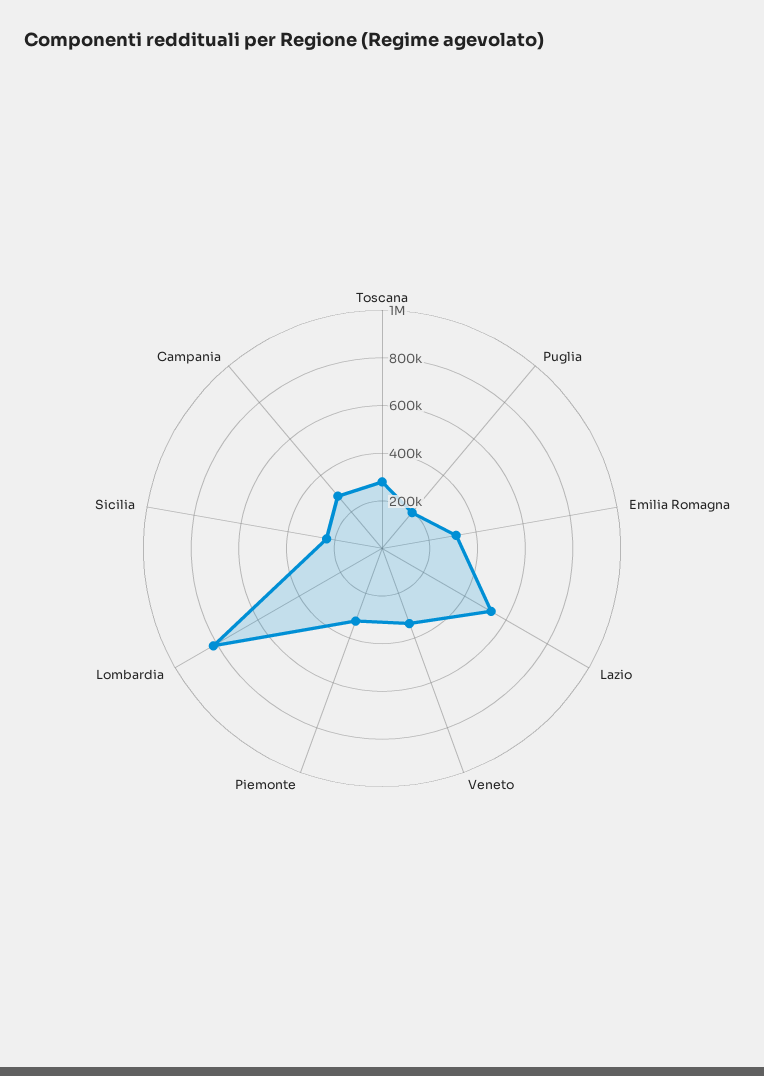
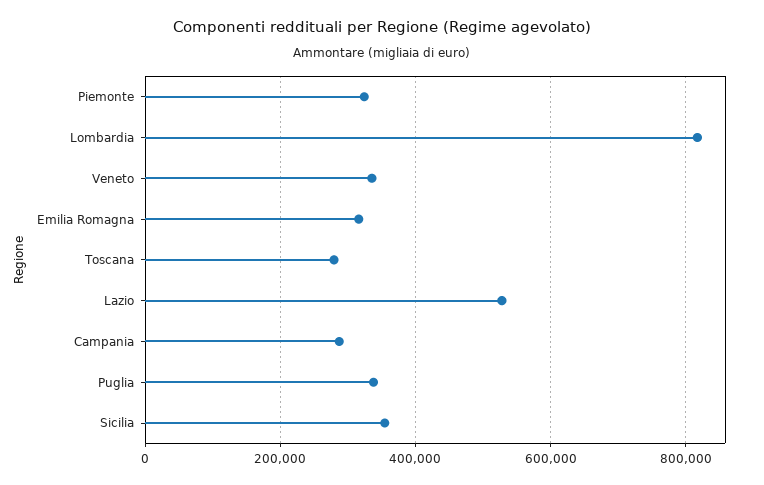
Puglia: 200000 -> 340000
Sicilia: 250000 -> 360000

